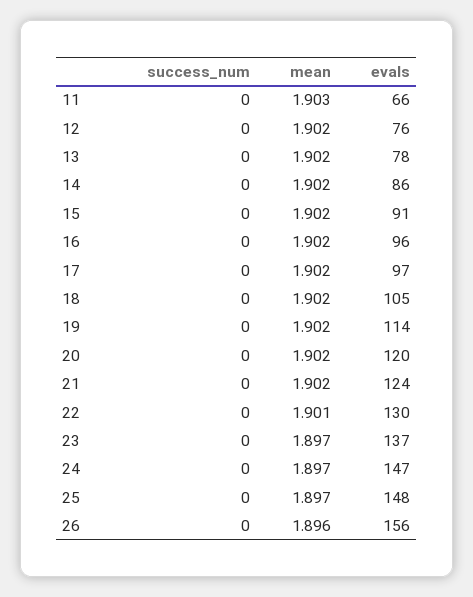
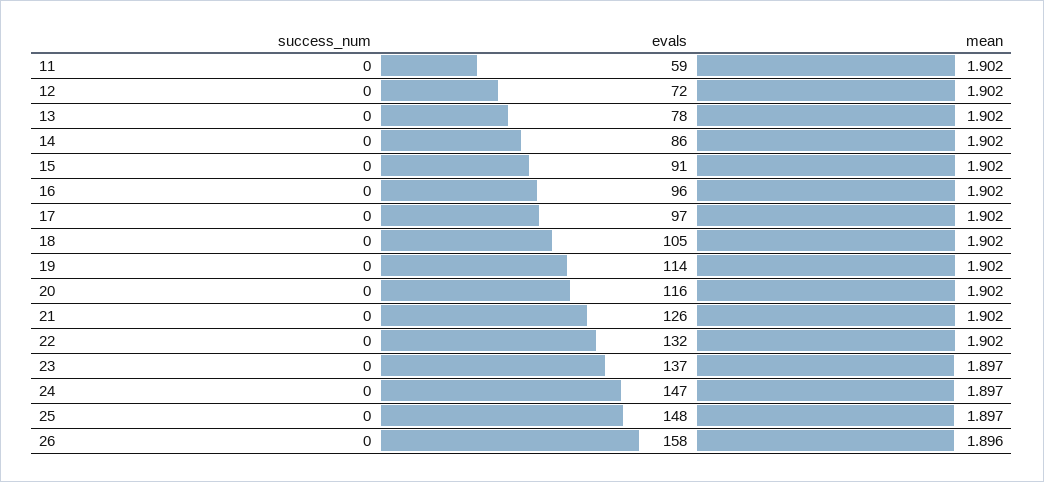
mean, 11: 1.903 -> 1.902
evals, 11: 66 -> 59
evals, 12: 76 -> 72
evals, 20: 120 -> 116
evals, 21: 124 -> 126
mean, 22: 1.901 -> 1.902
evals, 22: 130 -> 132
evals, 26: 156 -> 158

